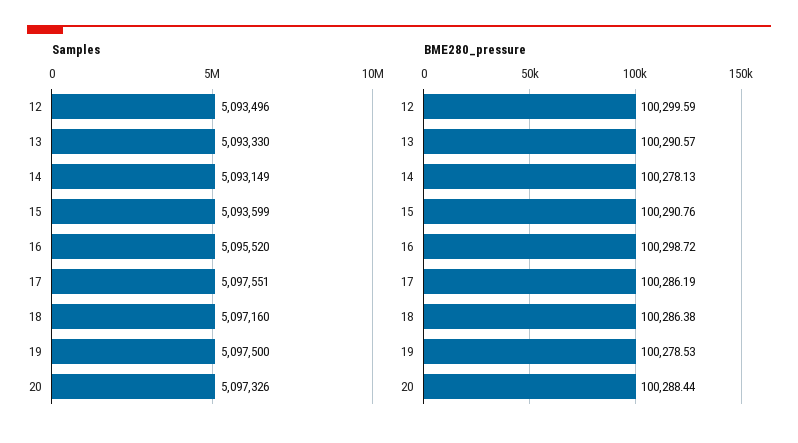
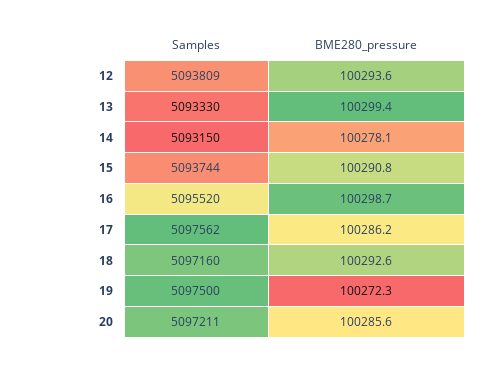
Samples, 12: 5093496 -> 5093809
Samples, 14: 5093149 -> 5093150
Samples, 15: 5093599 -> 5093744
Samples, 17: 5097551 -> 5097562
Samples, 20: 5097326 -> 5097211
BME280_pressure, 12: 100299.59 -> 100293.6
BME280_pressure, 13: 100290.57 -> 100299.4
BME280_pressure, 18: 100286.38 -> 100292.6
BME280_pressure, 19: 100278.53 -> 100272.3
BME280_pressure, 20: 100288.44 -> 100285.6

